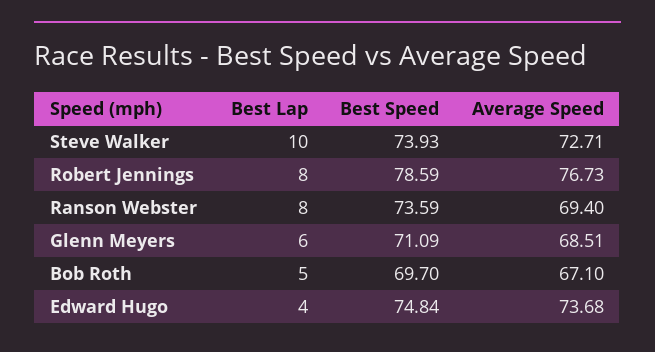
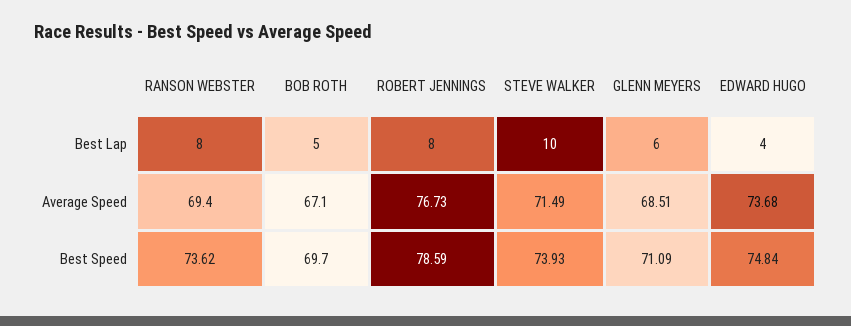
Average Speed, Steve Walker: 72.71 -> 71.49
Best Speed, Ranson Webster: 73.59 -> 73.62

